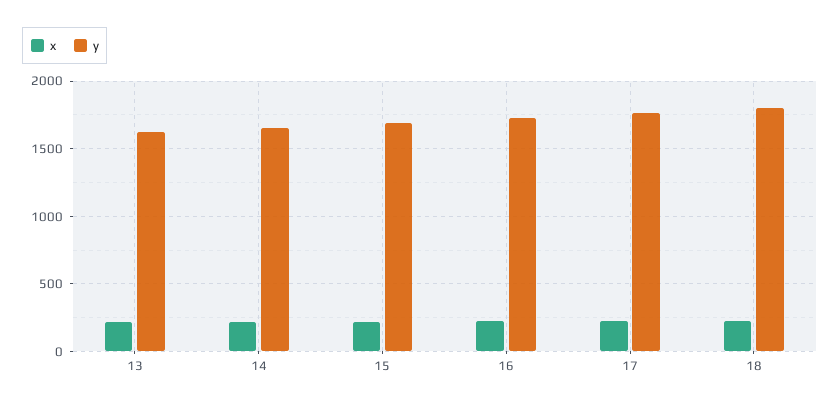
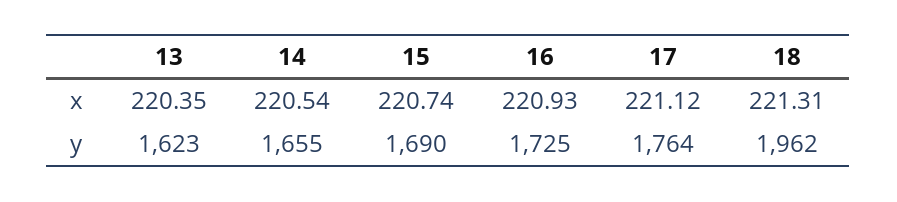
y, 18: 1800 -> 1962

